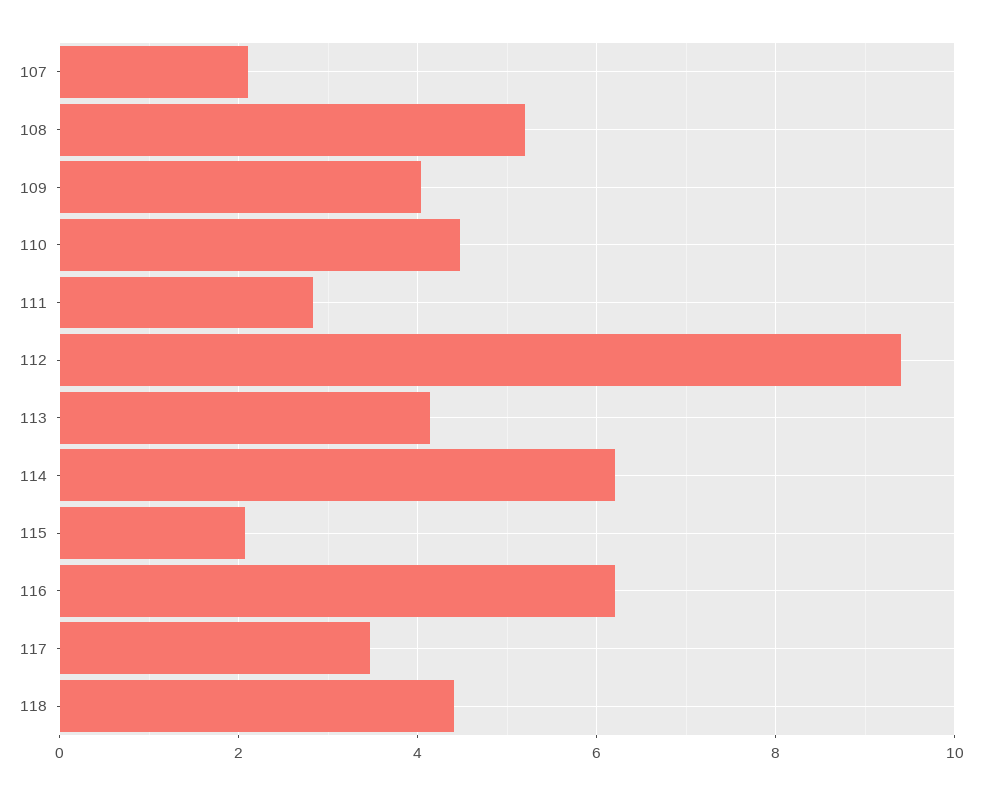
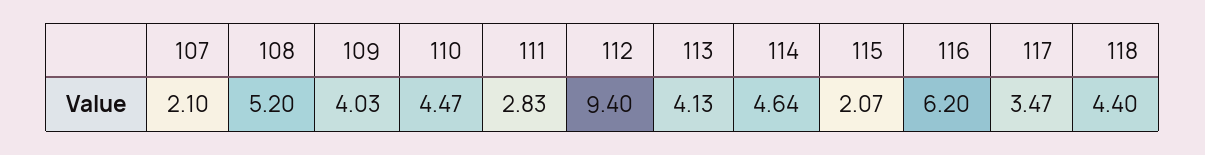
114: 6.2 -> 4.64

